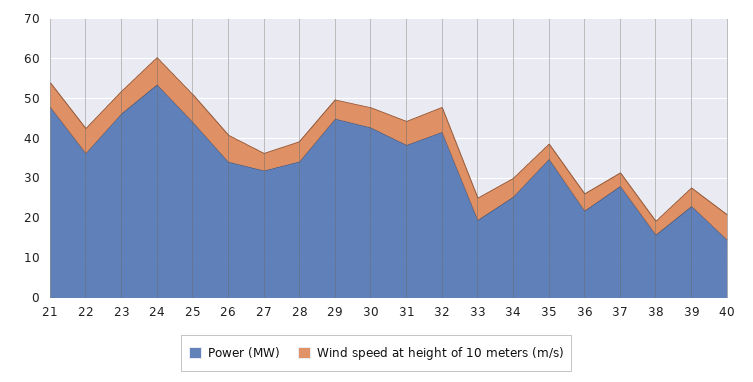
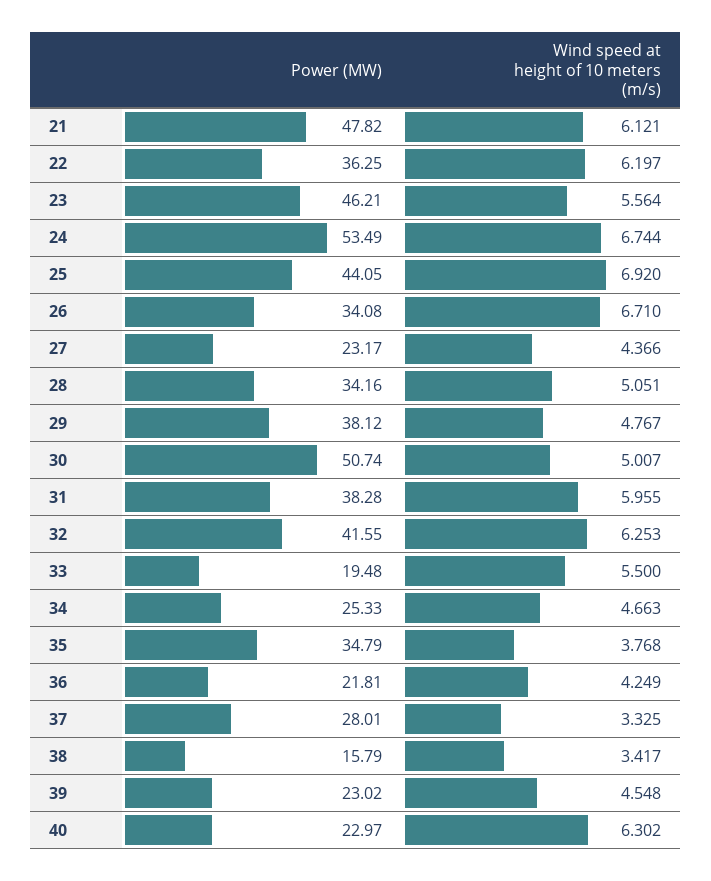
Power (MW), 27: 32.5 -> 23.17
Power (MW), 29: 45 -> 38.12
Power (MW), 30: 42.5 -> 50.74
Power (MW), 40: 15 -> 22.97

